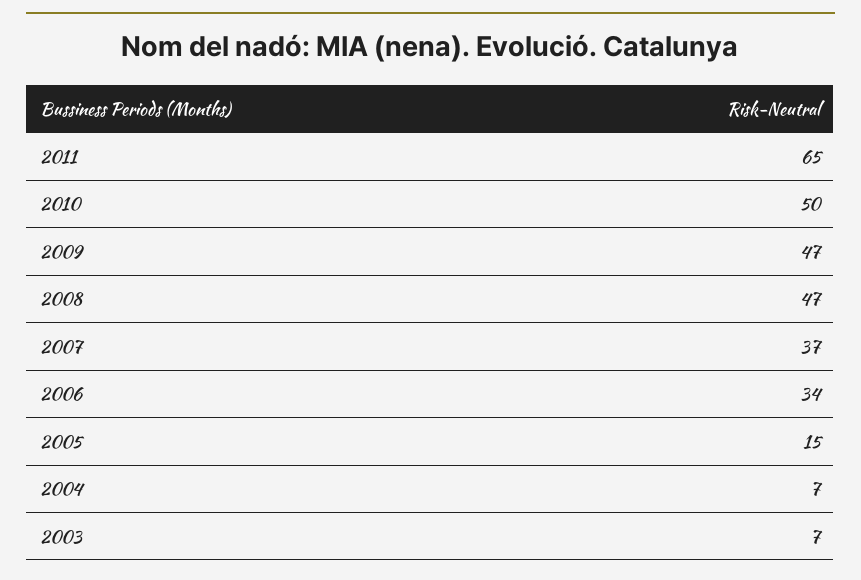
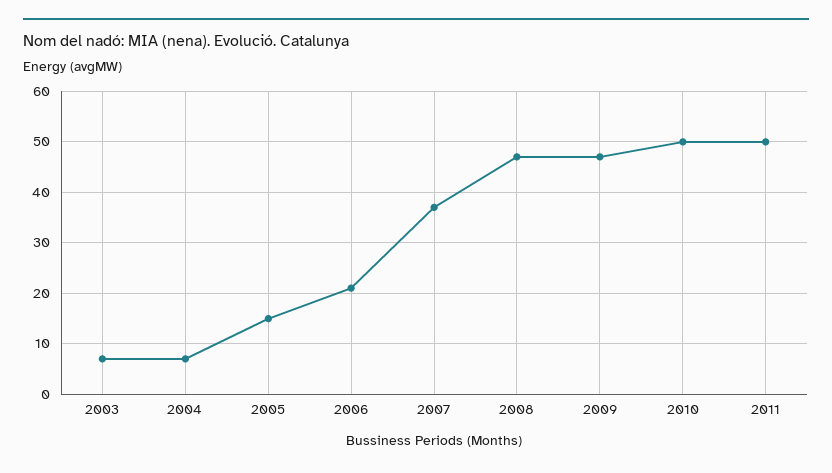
2011: 65 -> 50
2006: 34 -> 20

